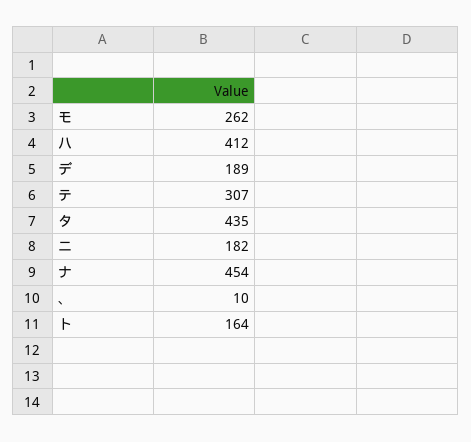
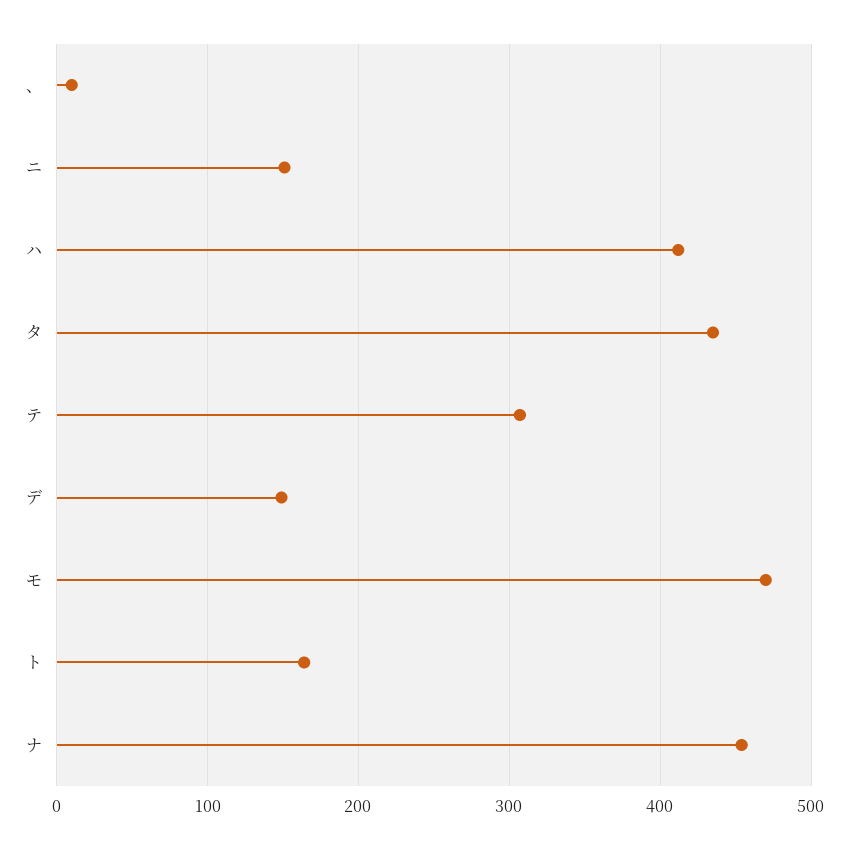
モ: 262 -> 470
デ: 189 -> 150
ニ: 182 -> 150

